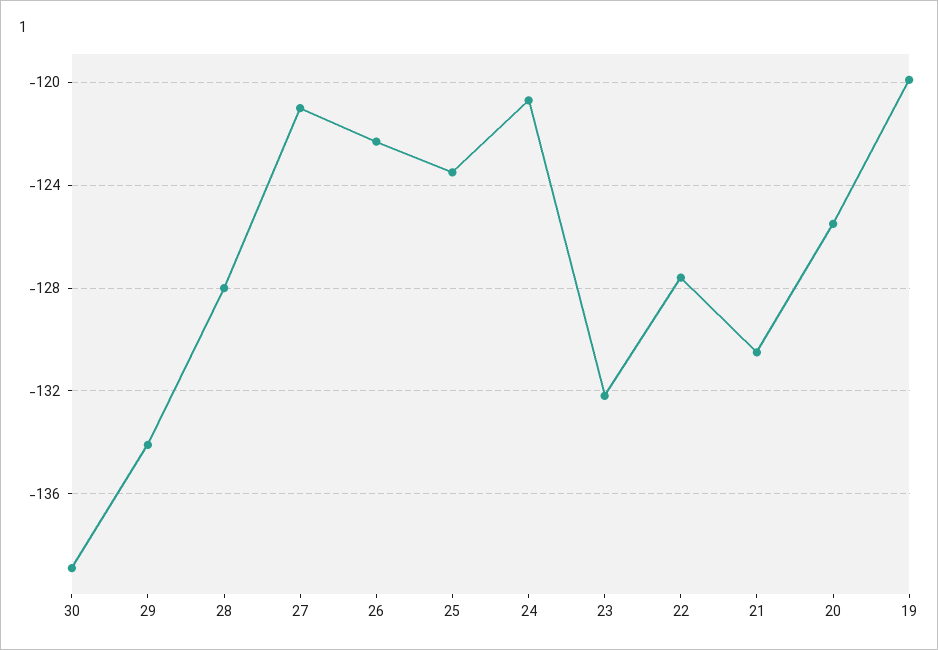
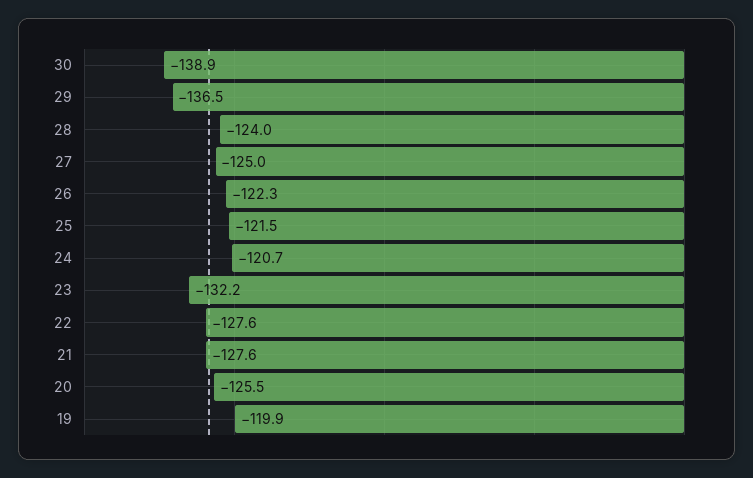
29: -134 -> -136.5
28: -128 -> -124
27: -121 -> -125
25: -123.5 -> -121.5
21: -130.5 -> -127.6

